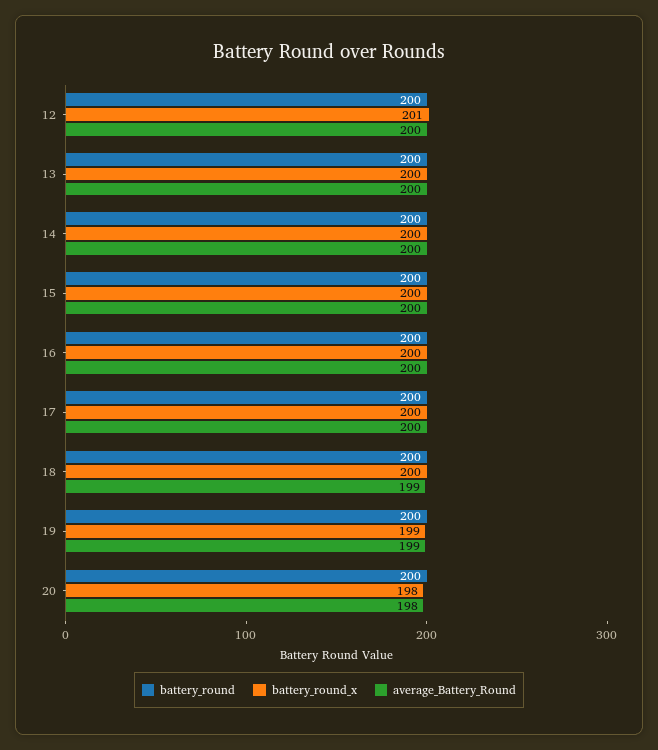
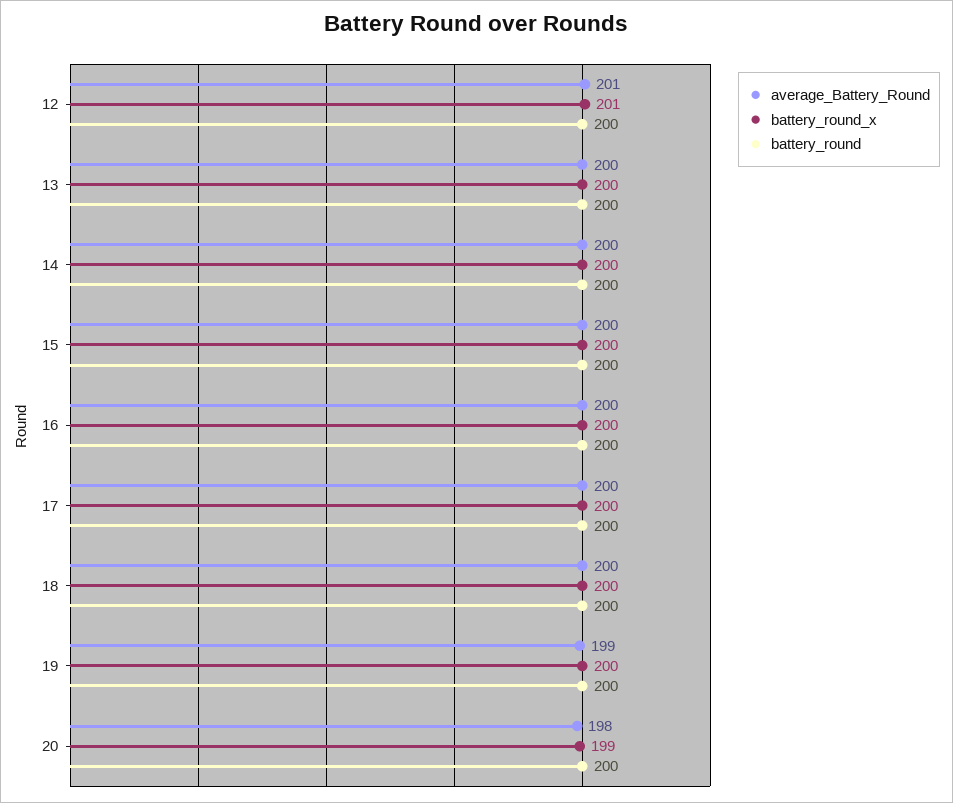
average_Battery_Round, 12: 200 -> 201
average_Battery_Round, 18: 199 -> 200
battery_round_x, 19: 199 -> 200
battery_round_x, 20: 198 -> 199

